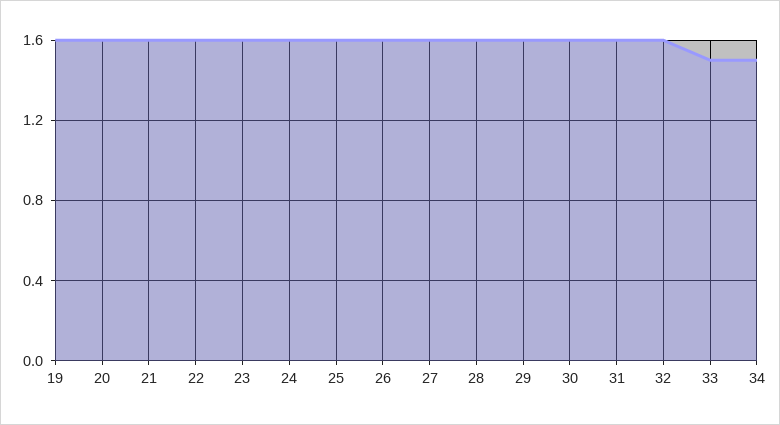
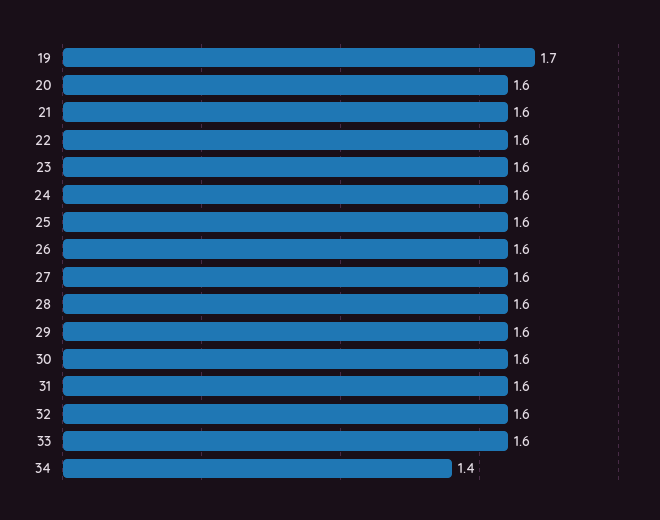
19: 1.6 -> 1.7
33: 1.5 -> 1.6
34: 1.5 -> 1.4

